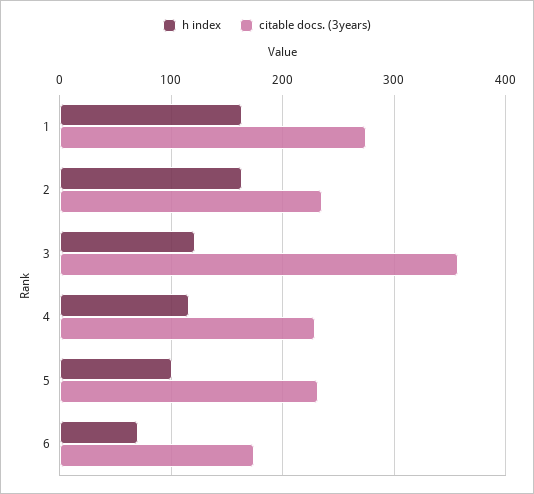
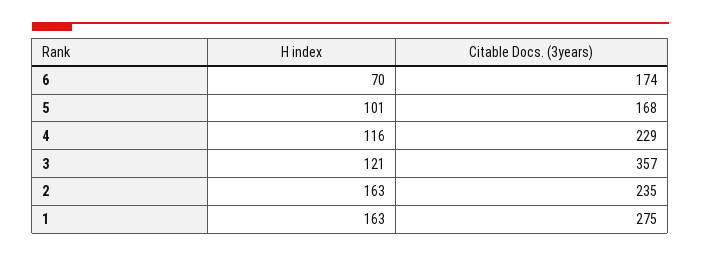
citable docs. (3years), 5: 230 -> 168

